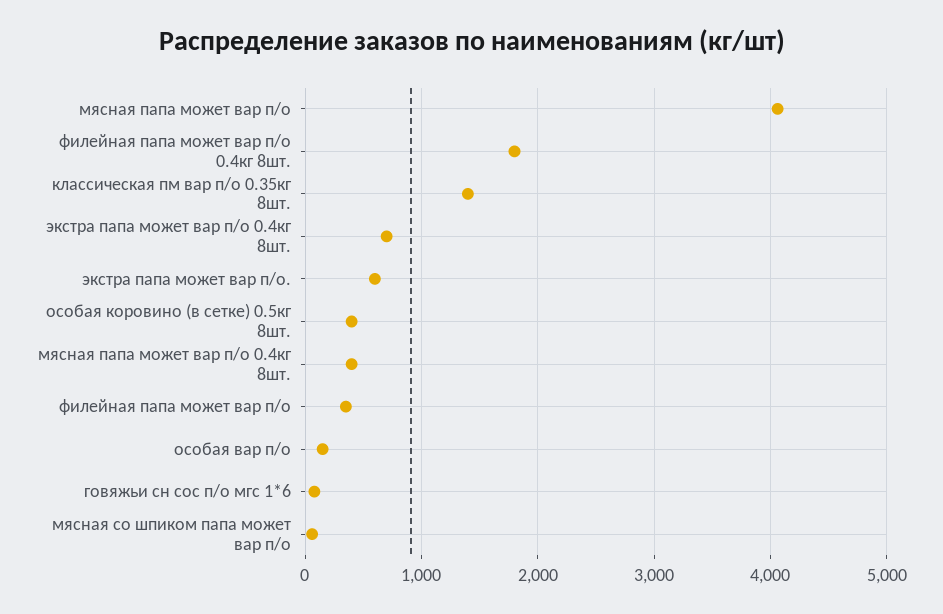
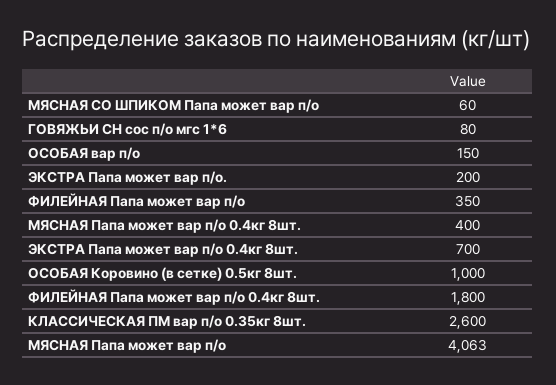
классическая пм вар п/о 0.35кг 8шт.: 1400 -> 2600
экстра папа может вар п/о.: 600 -> 200
особая коровино (в сетке) 0.5кг 8шт.: 400 -> 1000

